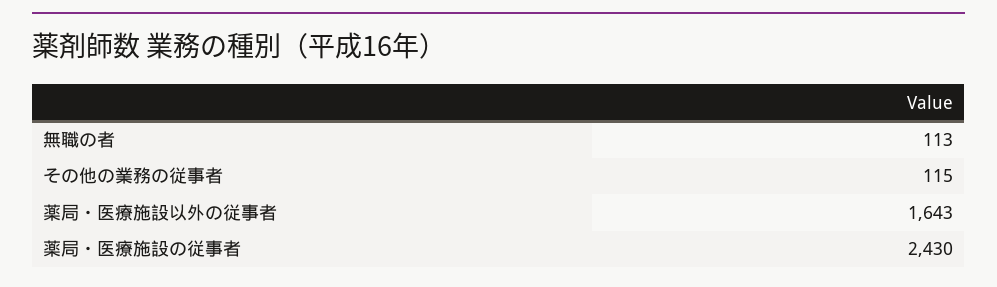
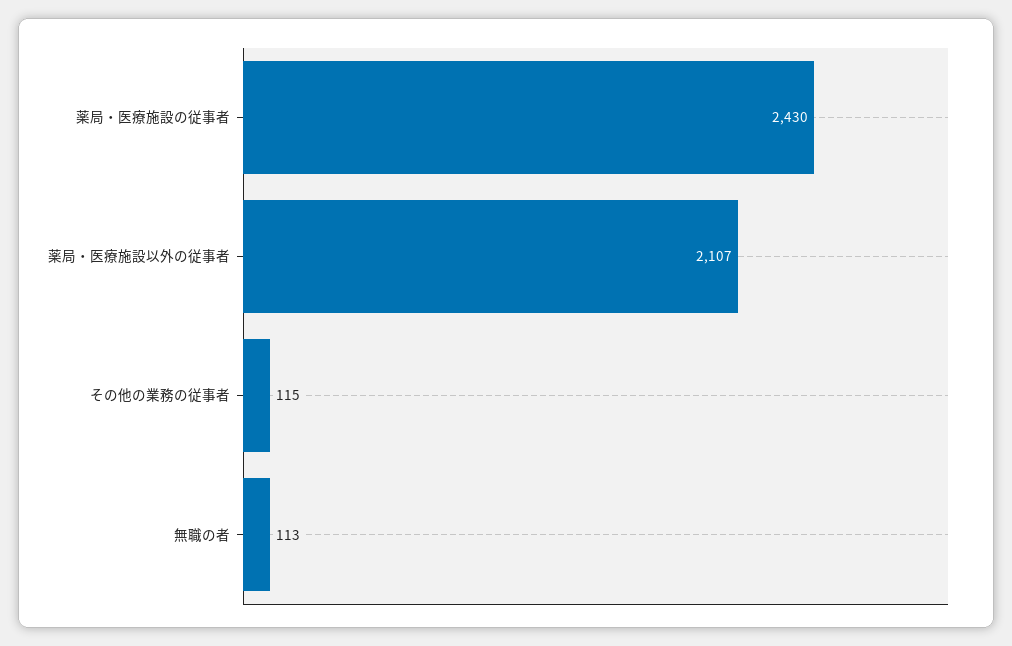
薬局・医療施設以外の従事者: 1643 -> 2107

